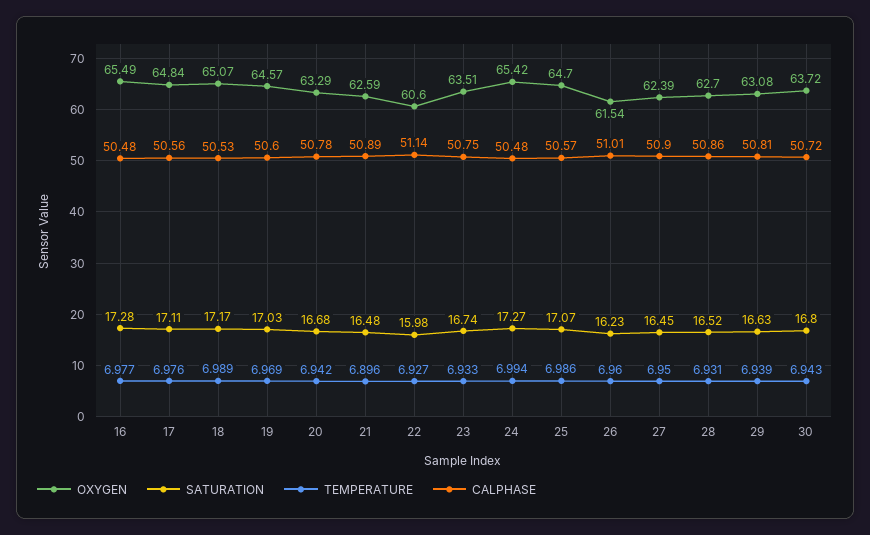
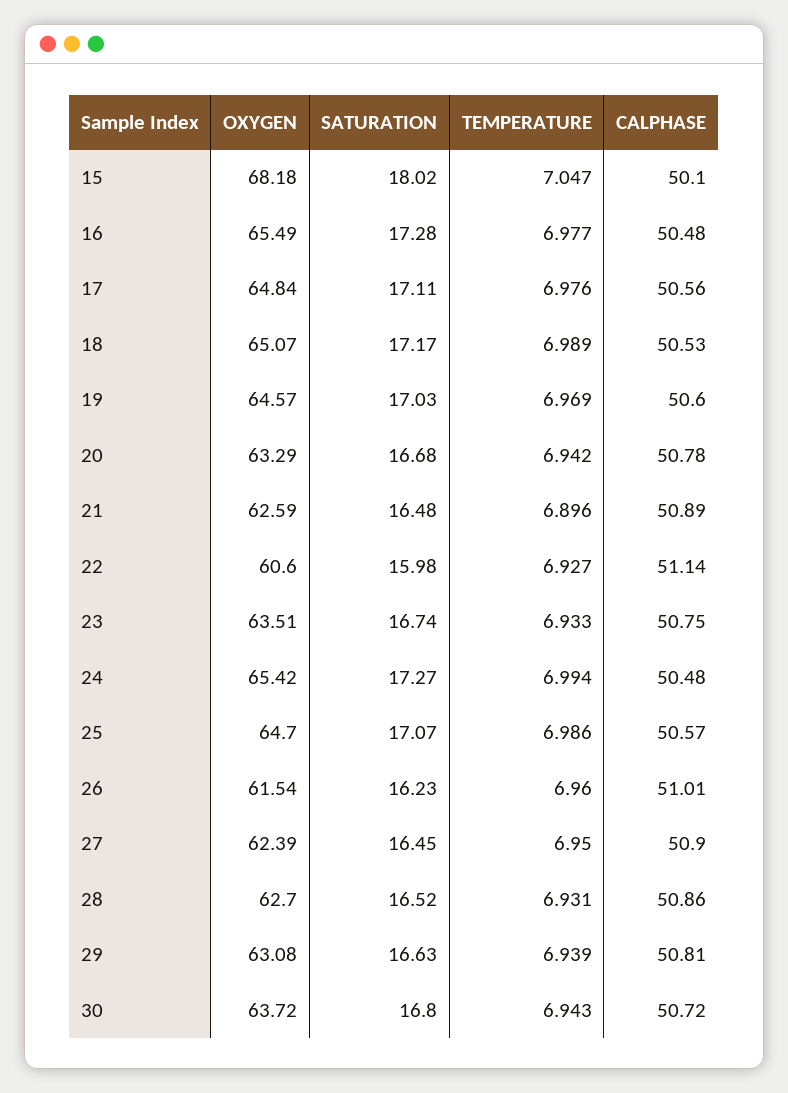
OXYGEN, 15: none -> 68.18
SATURATION, 15: none -> 18.02
TEMPERATURE, 15: none -> 7.047
CALPHASE, 15: none -> 50.1

